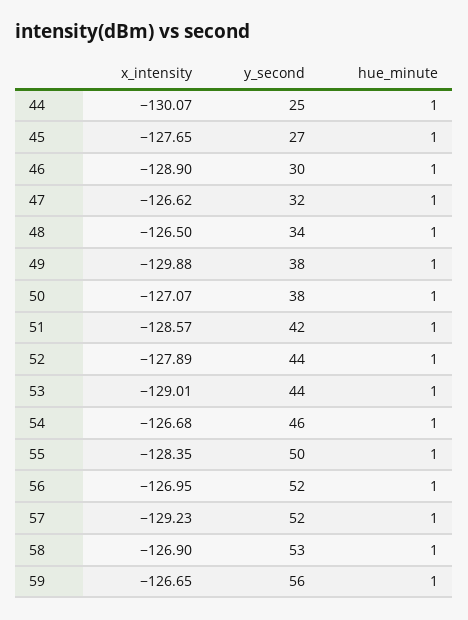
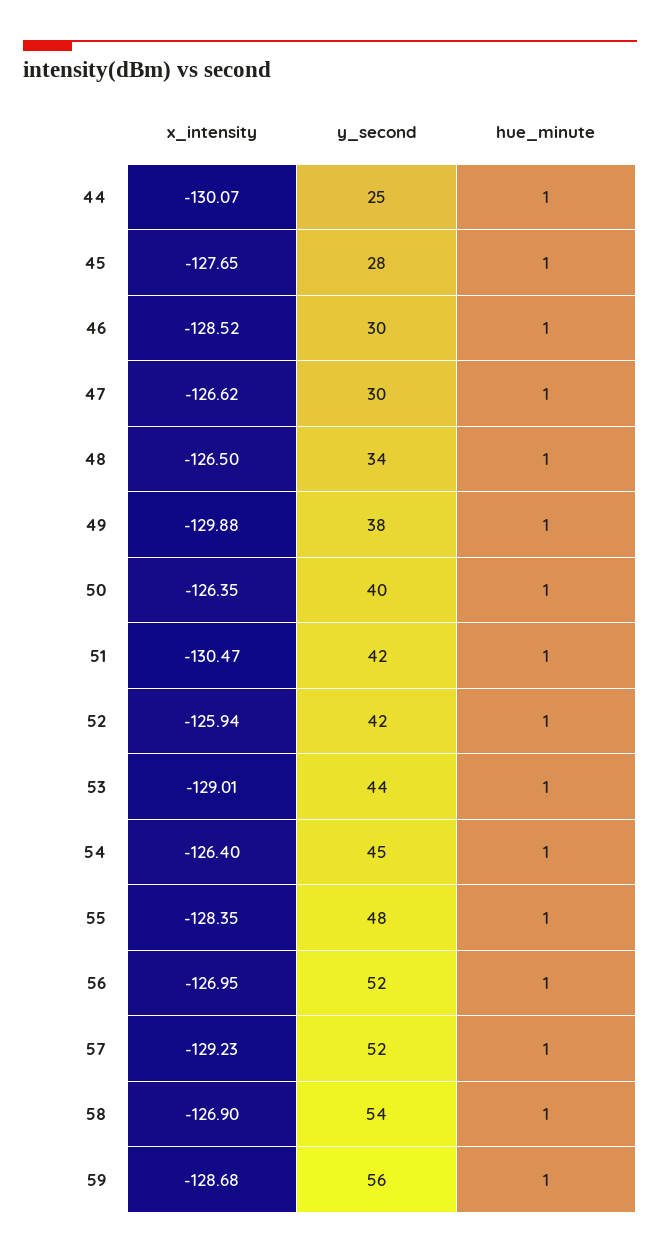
y_second, 45: 27 -> 28
x_intensity, 46: -128.9 -> -128.52
y_second, 47: 32 -> 30
x_intensity, 50: -127.07 -> -126.35
y_second, 50: 38 -> 40
x_intensity, 51: -128.57 -> -130.47
x_intensity, 52: -127.89 -> -125.94
y_second, 52: 44 -> 42
x_intensity, 54: -126.68 -> -126.4
y_second, 54: 46 -> 45
y_second, 55: 50 -> 48
y_second, 58: 53 -> 54
x_intensity, 59: -126.65 -> -128.68

